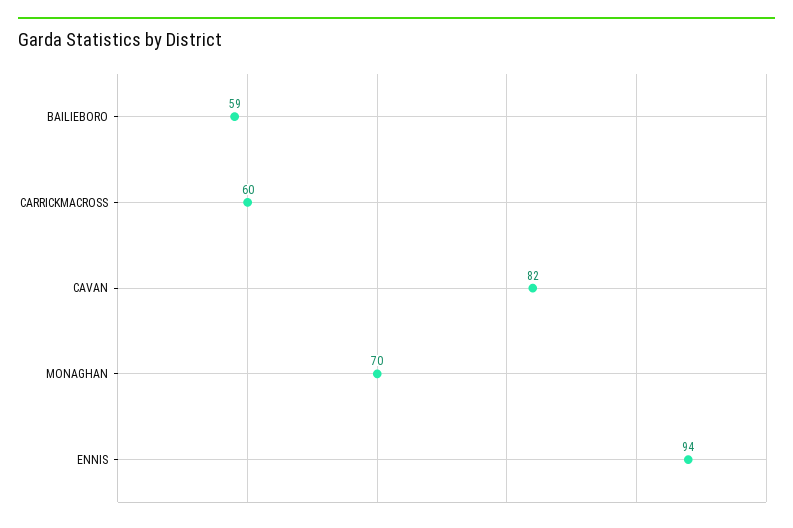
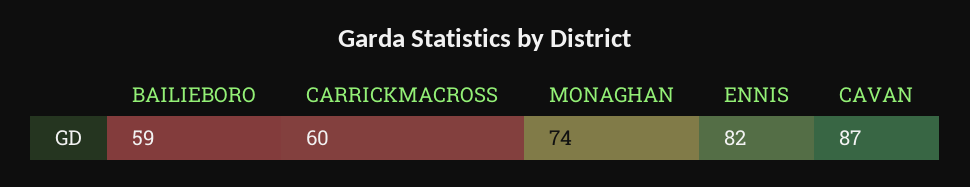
CAVAN: 82 -> 87
MONAGHAN: 70 -> 74
ENNIS: 94 -> 82

